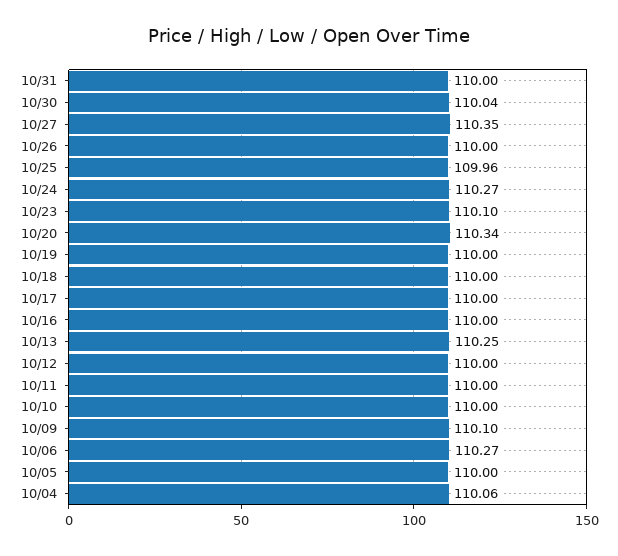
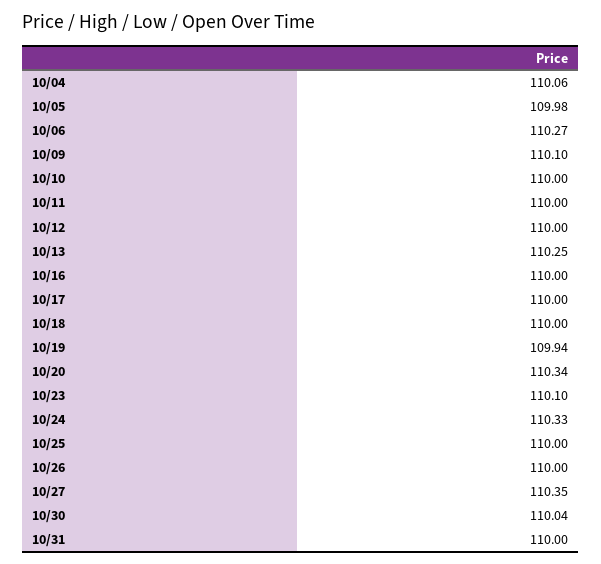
10/25: 109.96 -> 110
10/24: 110.27 -> 110.33
10/19: 110 -> 109.94
10/05: 110 -> 109.98

